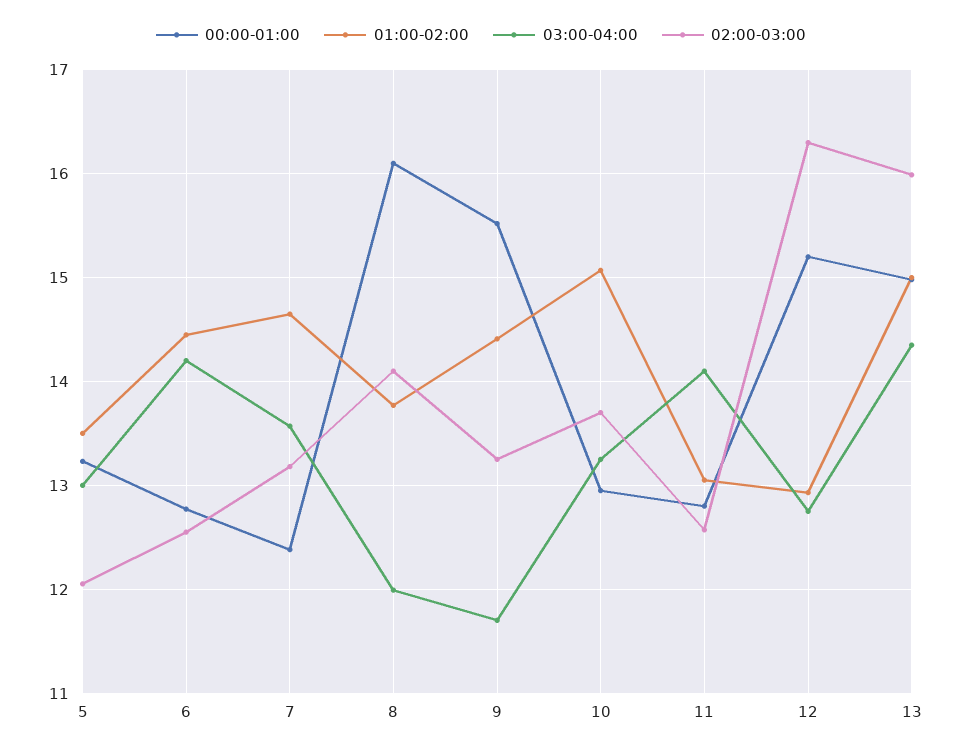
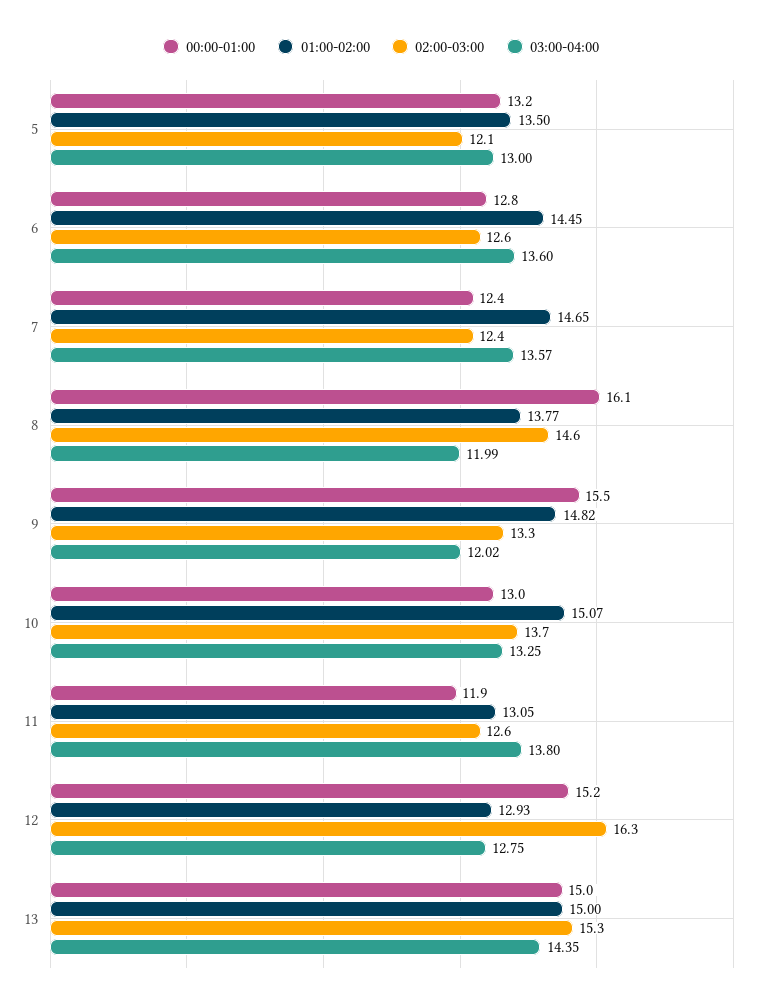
03:00-04:00, 6: 14.2 -> 13.6
02:00-03:00, 7: 13.2 -> 12.4
02:00-03:00, 8: 14.1 -> 14.6
01:00-02:00, 9: 14.4 -> 14.82
03:00-04:00, 9: 11.7 -> 12.02
00:00-01:00, 11: 12.8 -> 11.9
03:00-04:00, 11: 14.1 -> 13.8
02:00-03:00, 13: 16 -> 15.3

